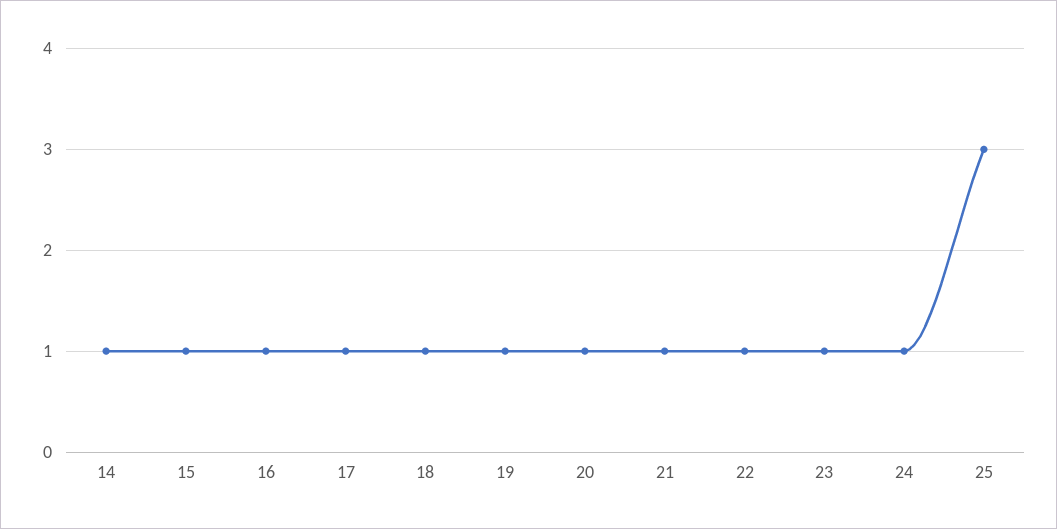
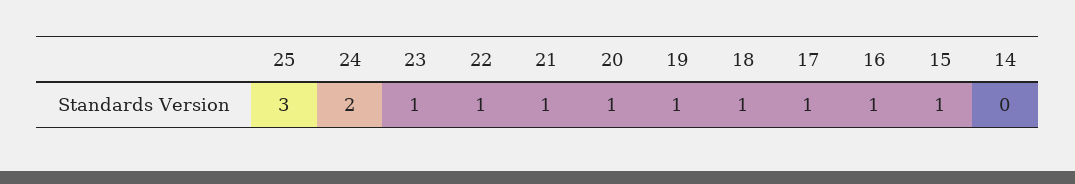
14: 1 -> 0
24: 1 -> 2

